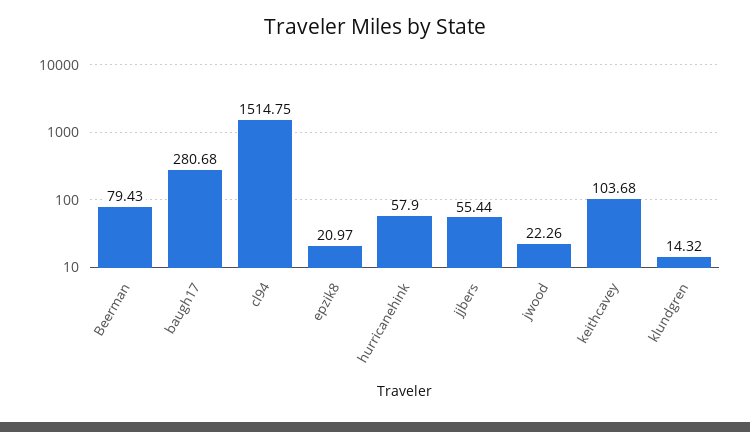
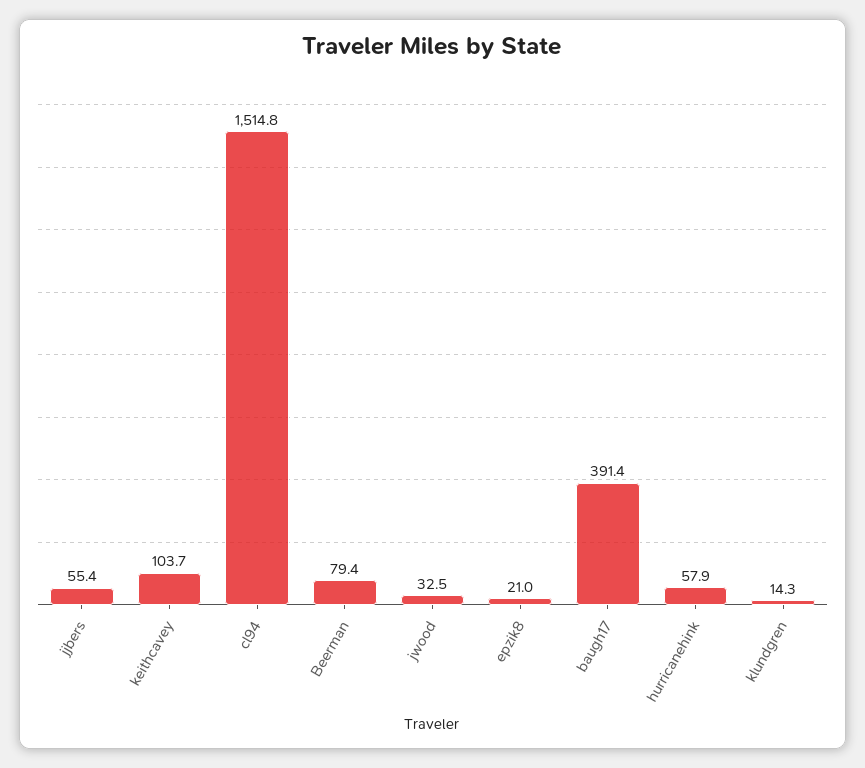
baugh17: 280.68 -> 391.4
jwood: 22.26 -> 32.5

